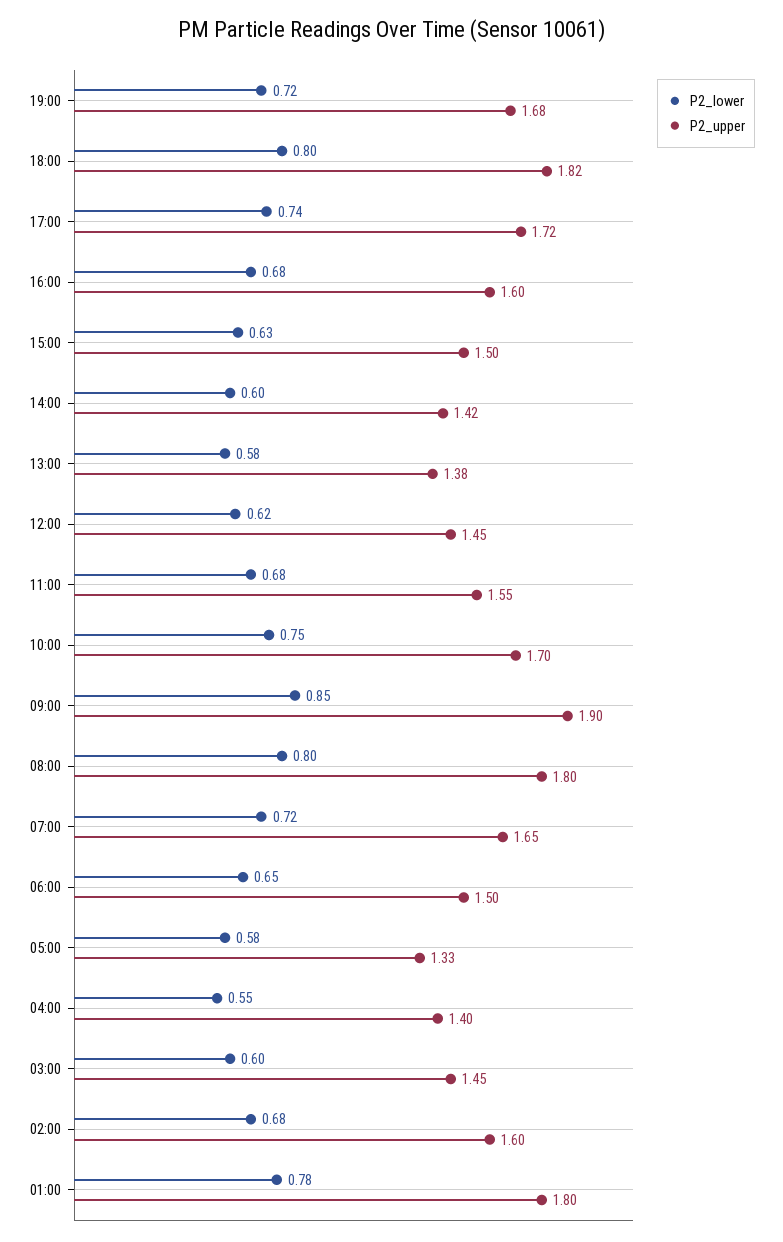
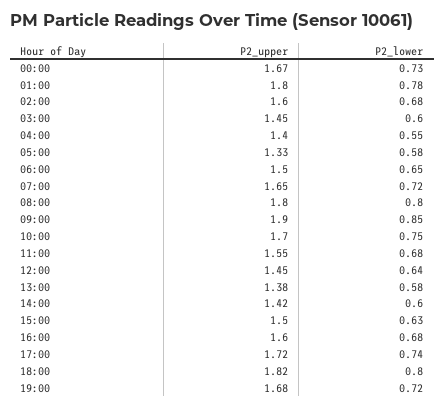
P2_lower, 12:00: 0.62 -> 0.64
P2_upper, 00:00: none -> 1.67
P2_lower, 00:00: none -> 0.73

